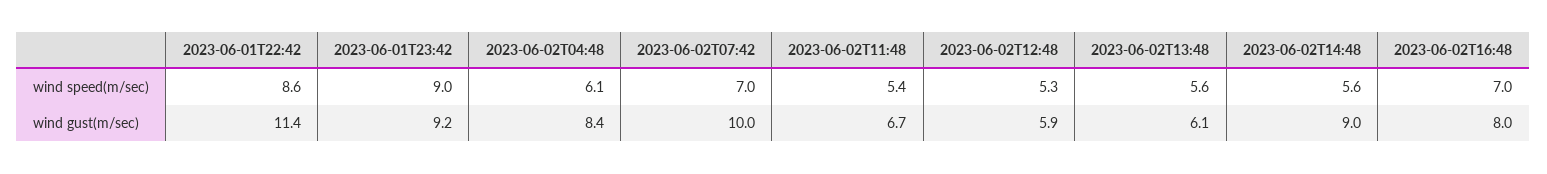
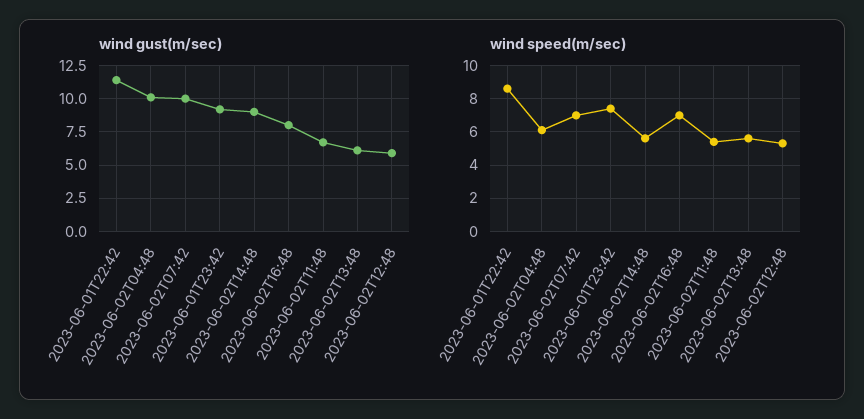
wind speed(m/sec), 2023-06-01T23:42: 9 -> 7.5
wind gust(m/sec), 2023-06-02T04:48: 8.4 -> 10

